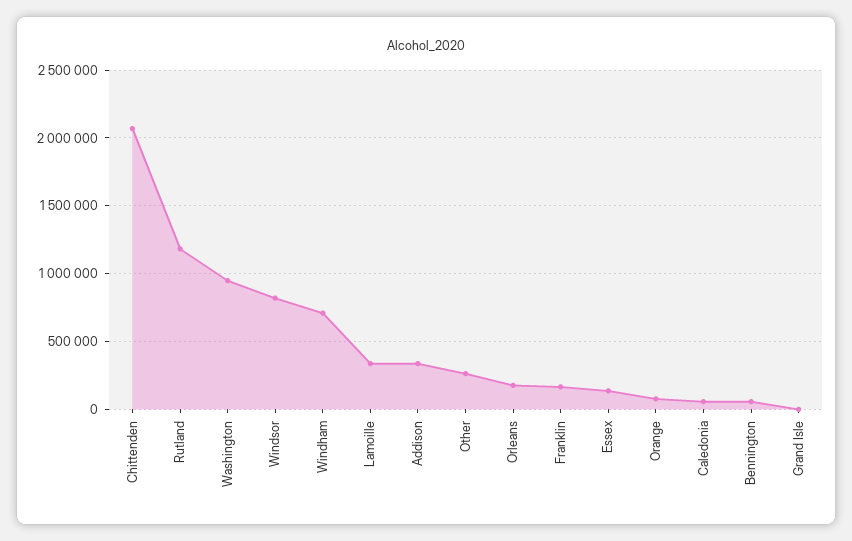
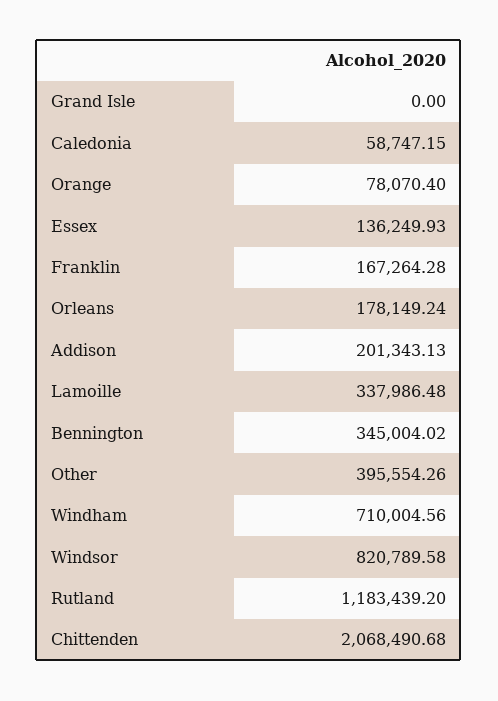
Washington: 950000 -> none
Addison: 350000 -> 201343.13
Other: 250000 -> 395554.26
Bennington: 50000 -> 345004.02

